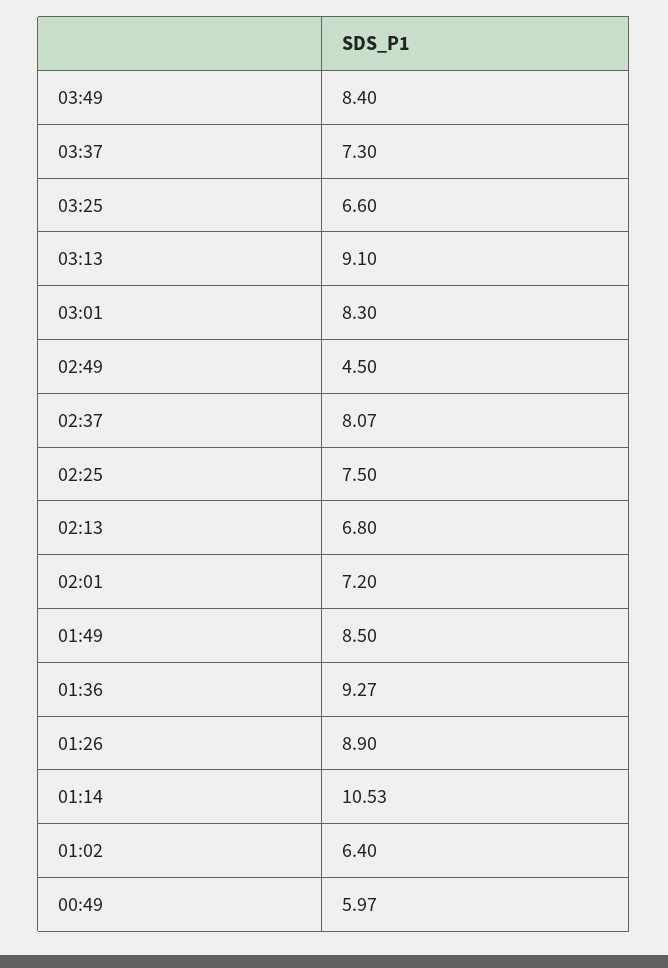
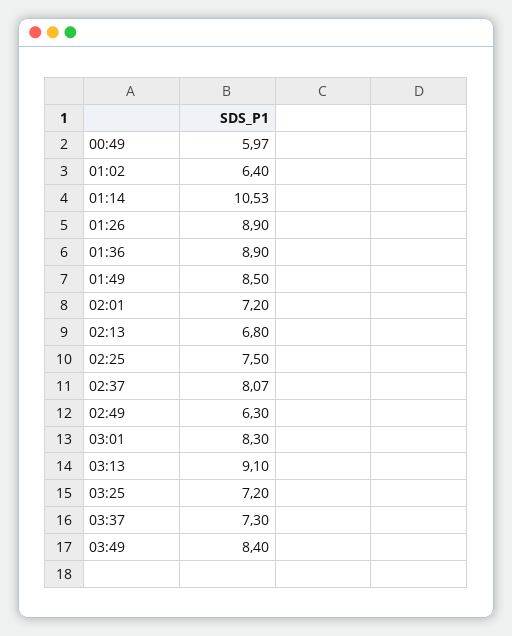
03:25: 6.6 -> 7.2
02:49: 4.5 -> 6.3
01:36: 9.27 -> 8.9

